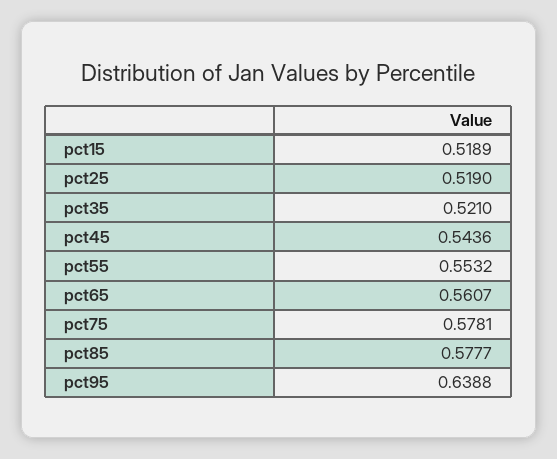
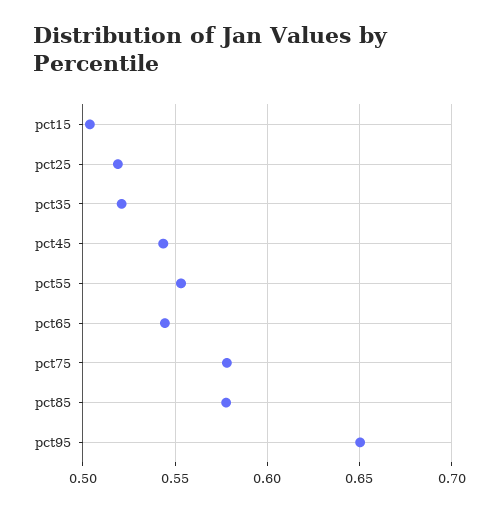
pct15: 0.5189 -> 0.505
pct65: 0.5607 -> 0.545
pct95: 0.6388 -> 0.65

